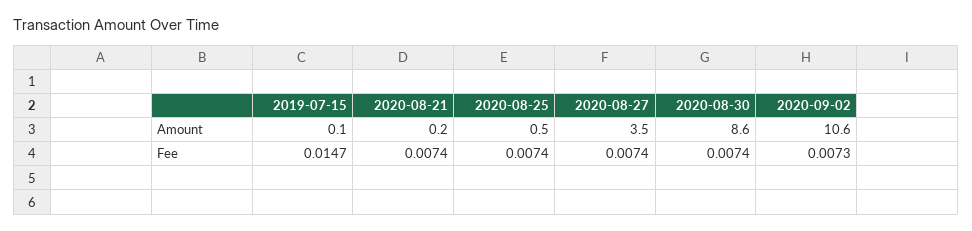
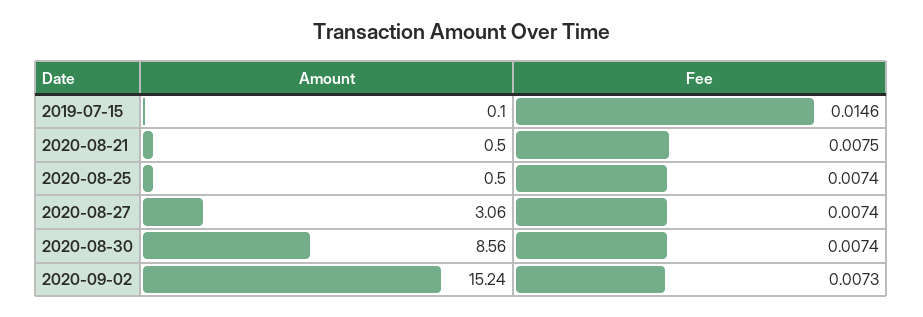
2020-08-21, Amount: 0.2 -> 0.5
2020-08-27, Amount: 3.5 -> 3.06
2020-09-02, Amount: 10.6 -> 15.24
2019-07-15, Fee: 0.0147 -> 0.0146
2020-08-21, Fee: 0.0074 -> 0.0075

